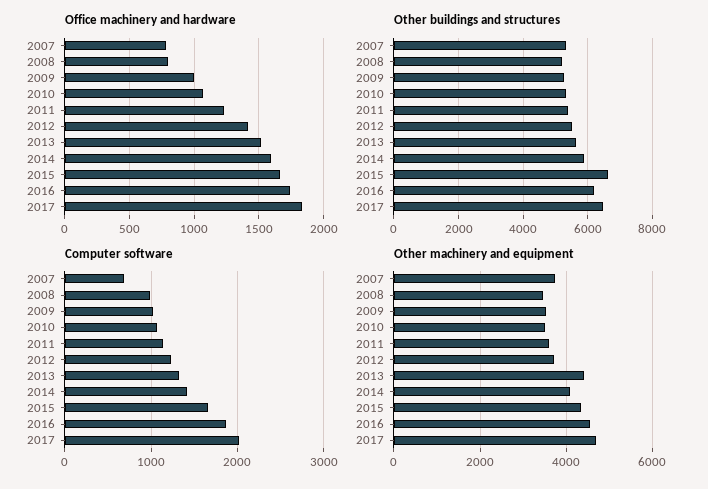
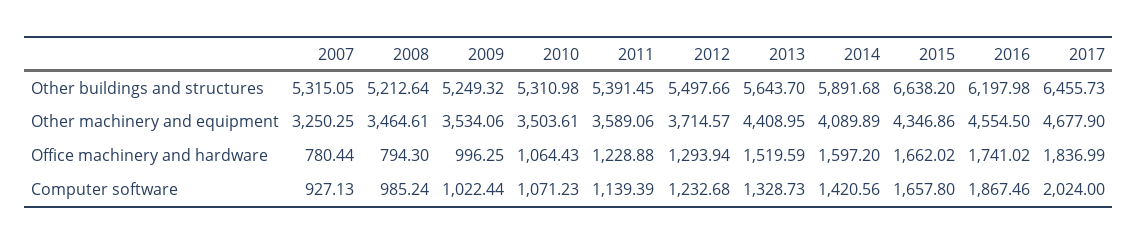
Office machinery and hardware, 2012: 1400 -> 1293.94
Computer software, 2007: 700 -> 927.13
Other machinery and equipment, 2007: 3800 -> 3250.25

